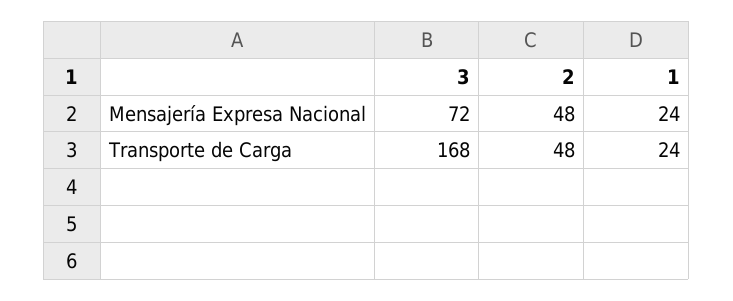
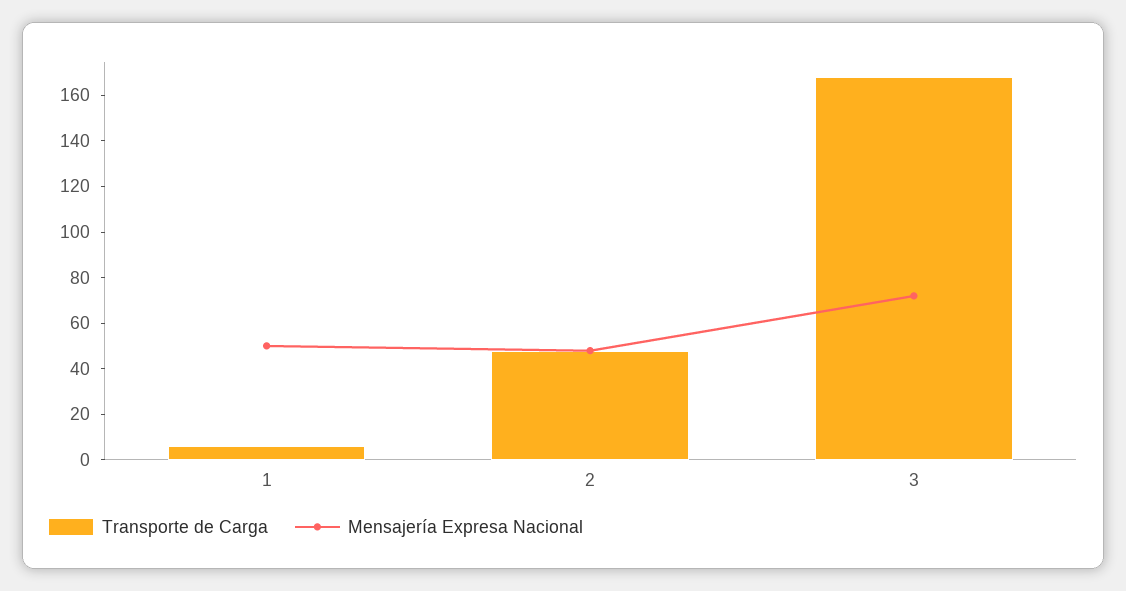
Mensajería Expresa Nacional, 1: 24 -> 50
Transporte de Carga, 1: 24 -> 5

